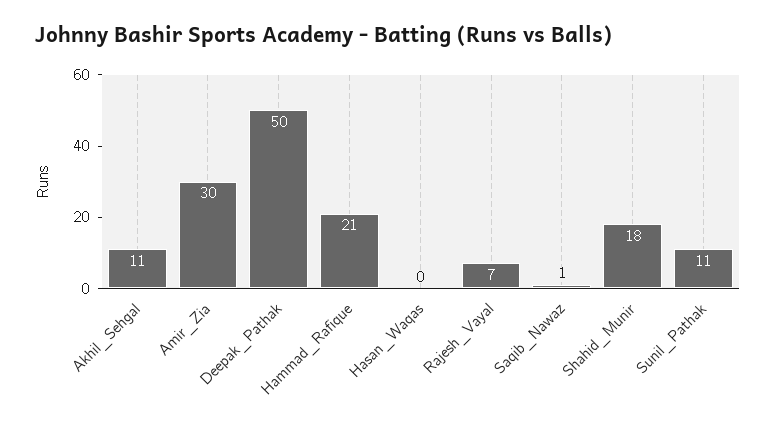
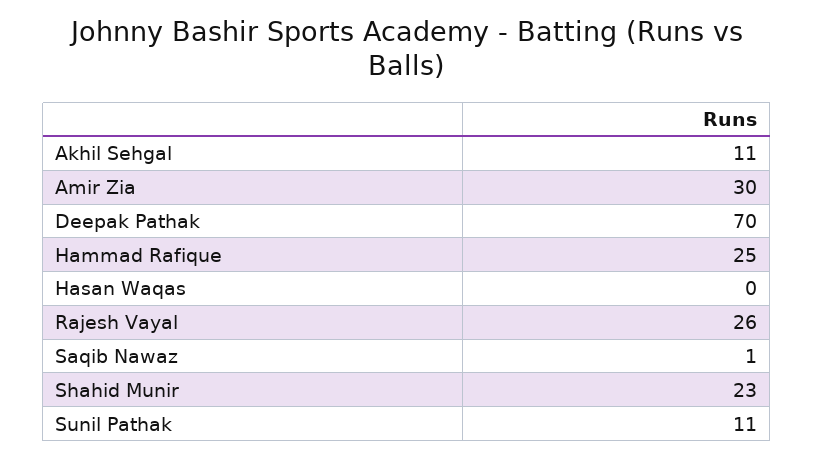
Deepak_Pathak: 50 -> 70
Hammad_Rafique: 21 -> 25
Rajesh_Vayal: 7 -> 26
Shahid_Munir: 18 -> 23

